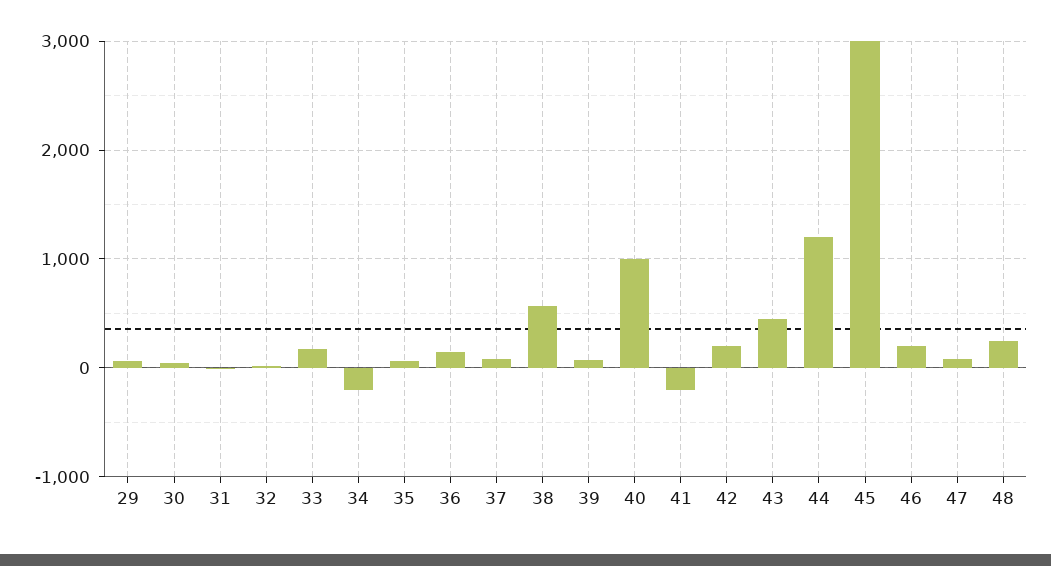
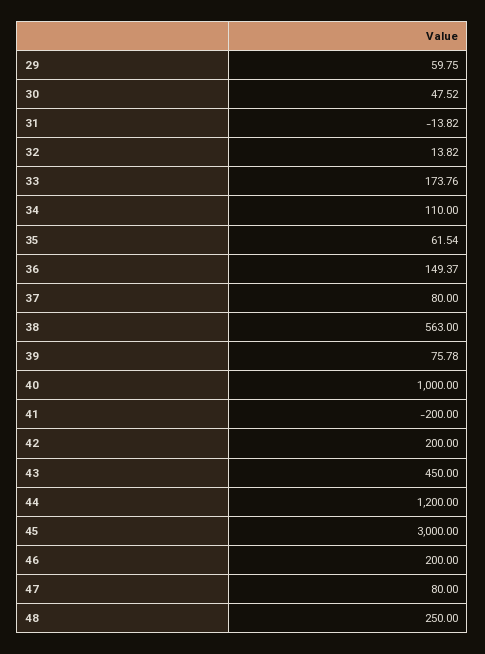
34: -200 -> 110

